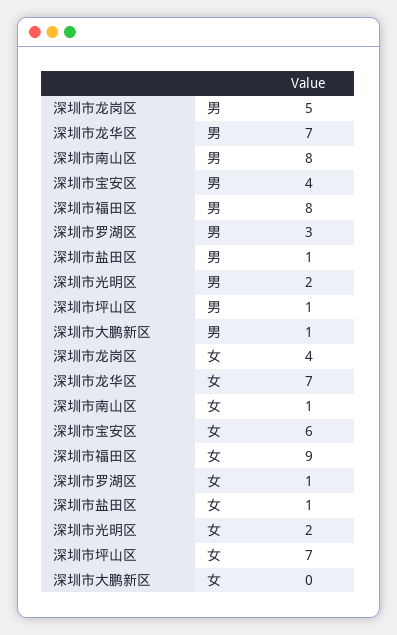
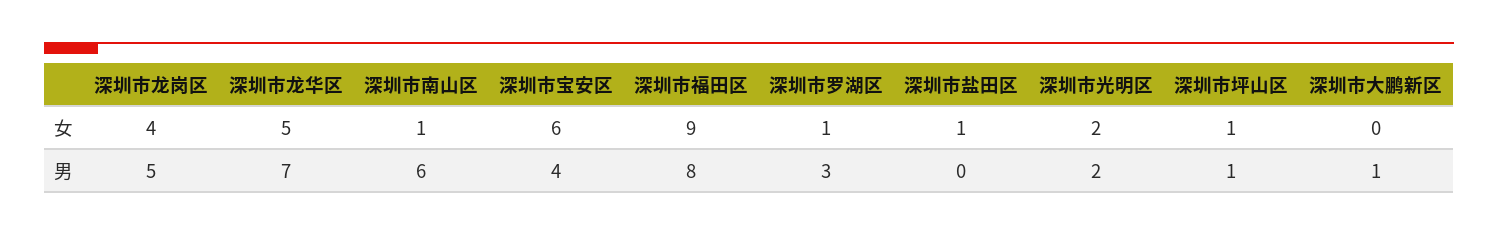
深圳市南山区, 男: 8 -> 6
深圳市盐田区, 男: 1 -> 0
深圳市龙华区, 女: 7 -> 5
深圳市坪山区, 女: 7 -> 1

